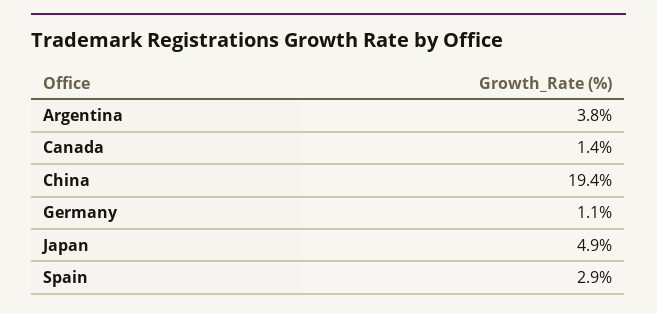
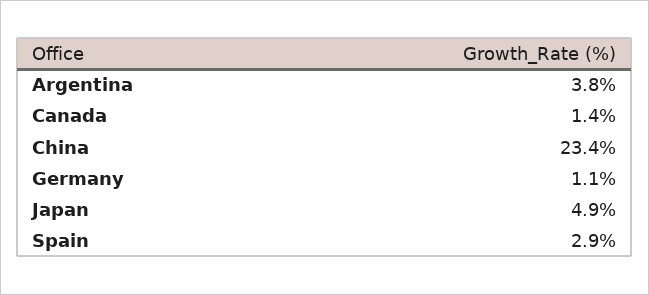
China: 19.4 -> 23.4

